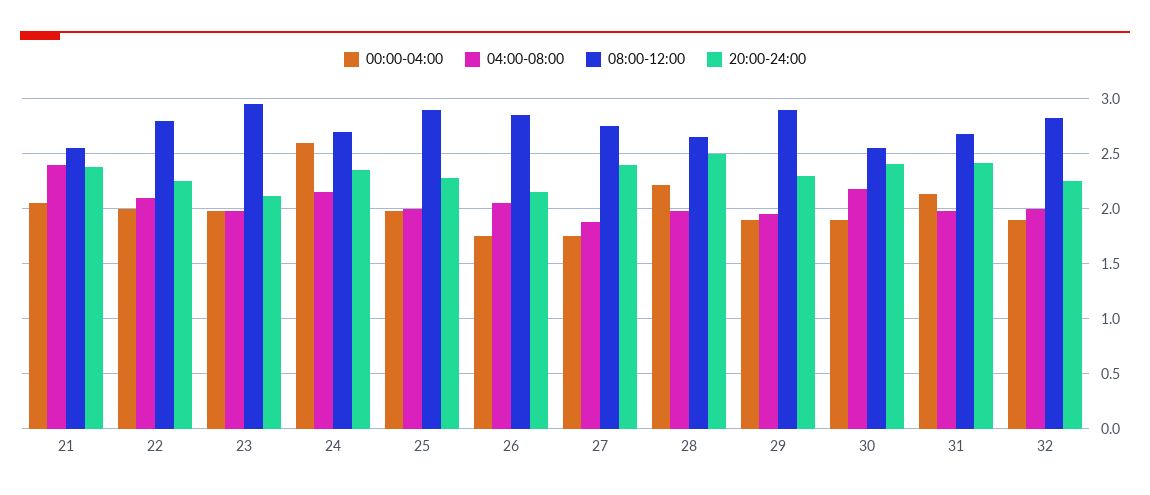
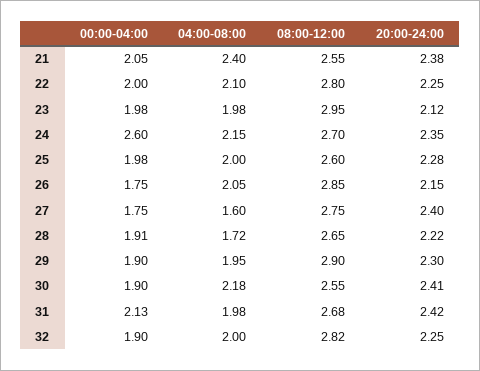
08:00-12:00, 25: 2.9 -> 2.6
04:00-08:00, 27: 1.9 -> 1.6
00:00-04:00, 28: 2.2 -> 1.91
04:00-08:00, 28: 2 -> 1.72
20:00-24:00, 28: 2.5 -> 2.22

